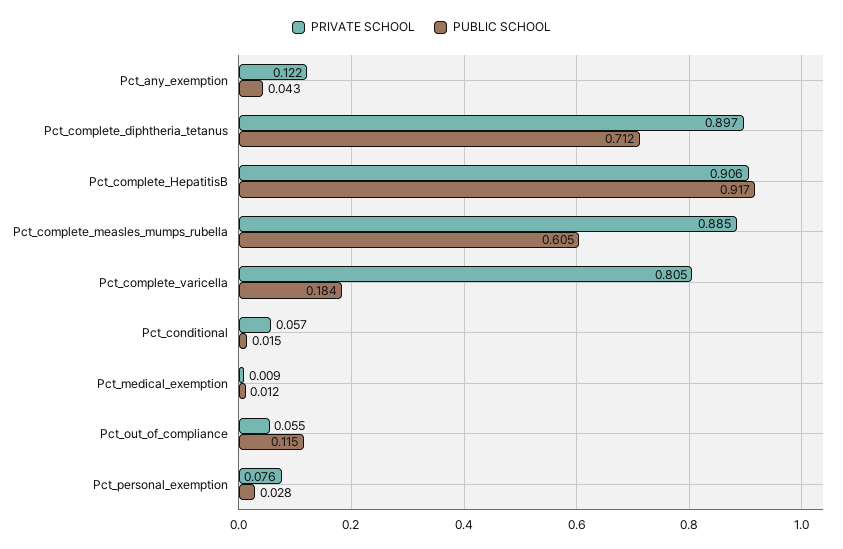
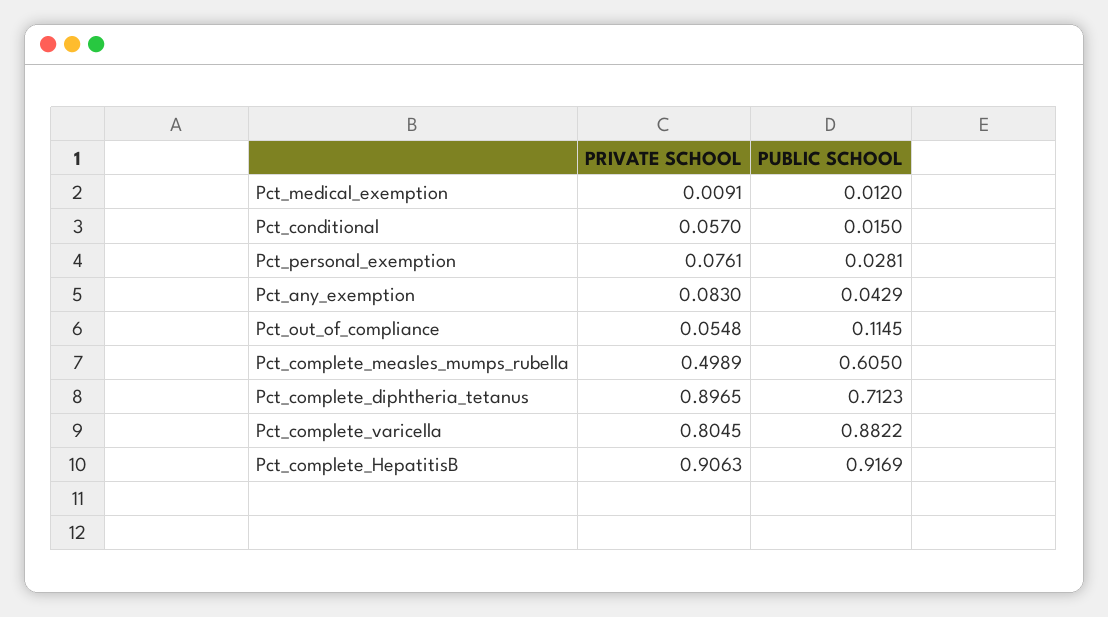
PRIVATE SCHOOL, Pct_any_exemption: 0.122 -> 0.083
PRIVATE SCHOOL, Pct_complete_measles_mumps_rubella: 0.885 -> 0.4989
PUBLIC SCHOOL, Pct_complete_varicella: 0.184 -> 0.8822

